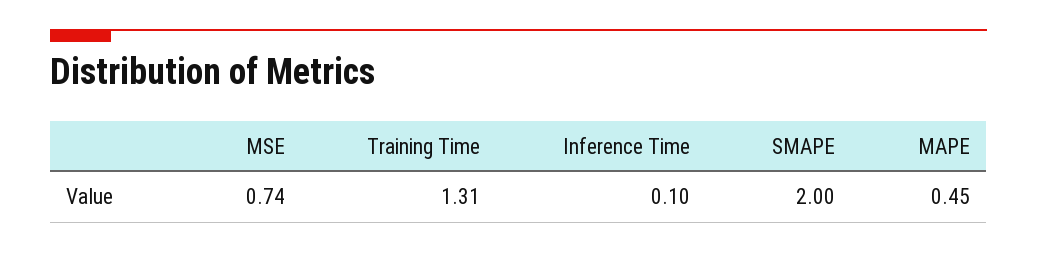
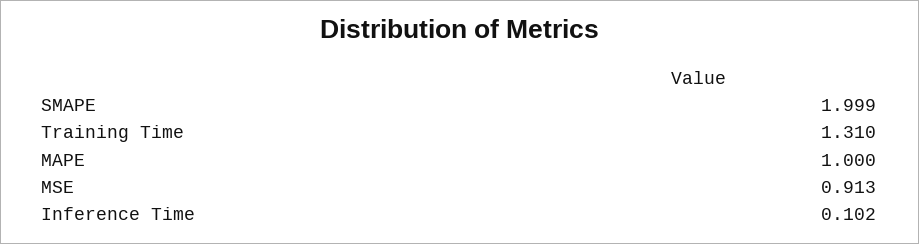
MSE: 0.74 -> 0.913
MAPE: 0.45 -> 1

